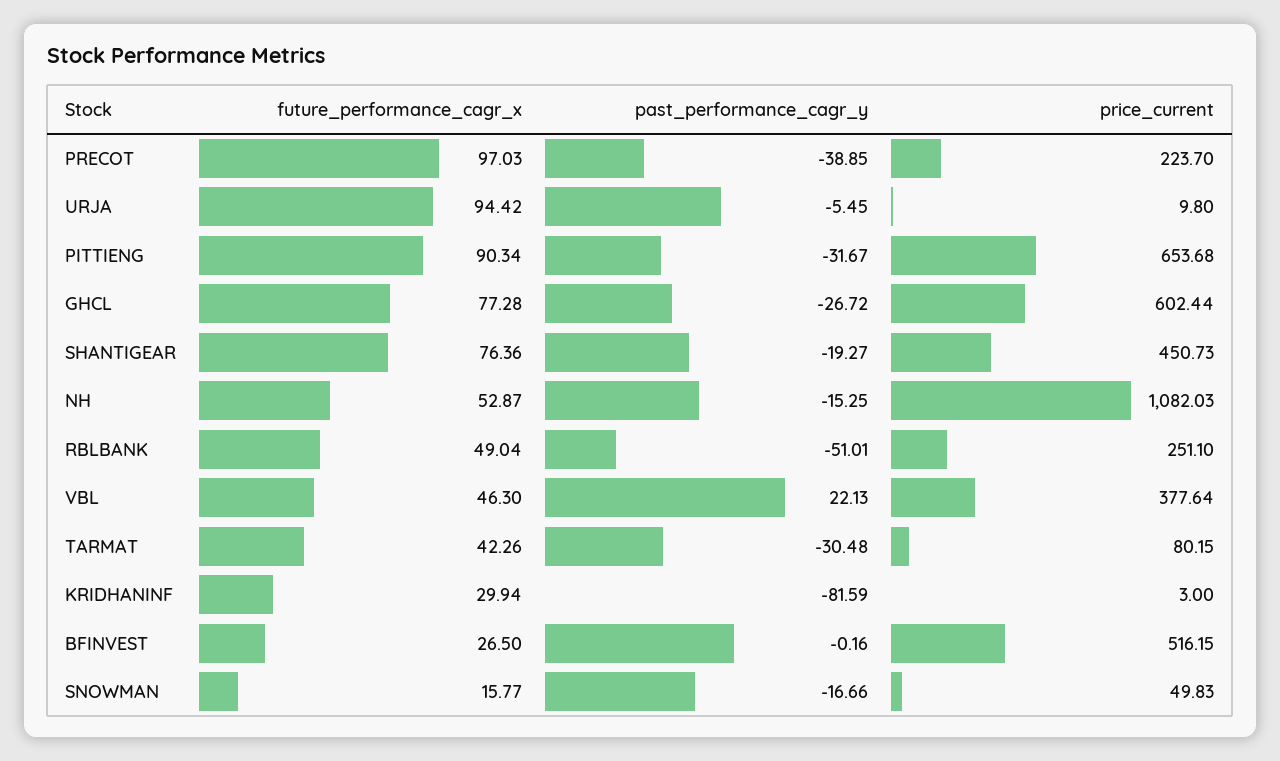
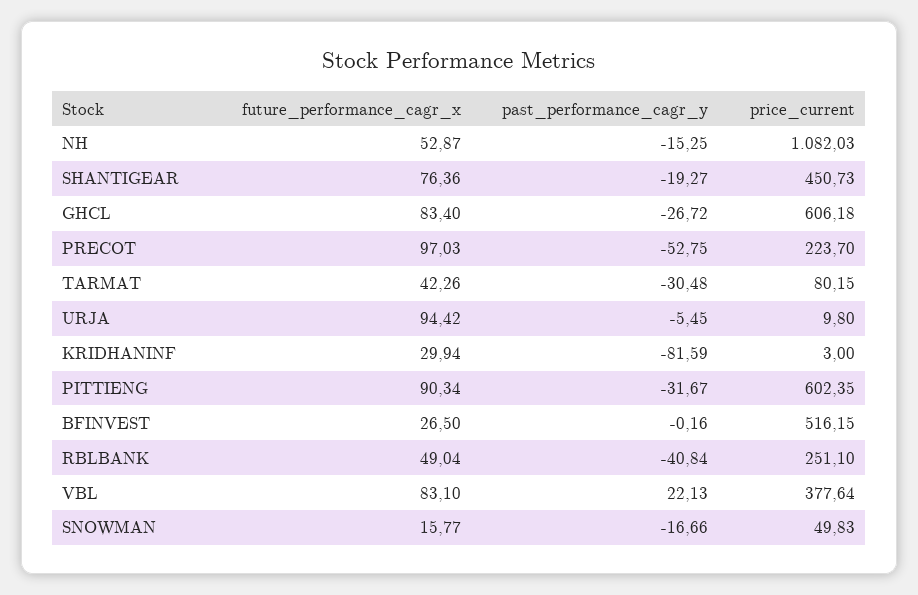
past_performance_cagr_y, PRECOT: -38.85 -> -52.75
price_current, PITTIENG: 653.68 -> 602.35
future_performance_cagr_x, GHCL: 77.28 -> 83.4
price_current, GHCL: 602.44 -> 606.18
past_performance_cagr_y, RBLBANK: -51.01 -> -40.84
future_performance_cagr_x, VBL: 46.3 -> 83.1

